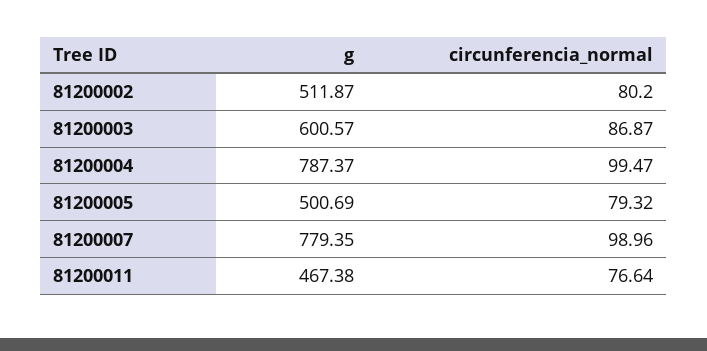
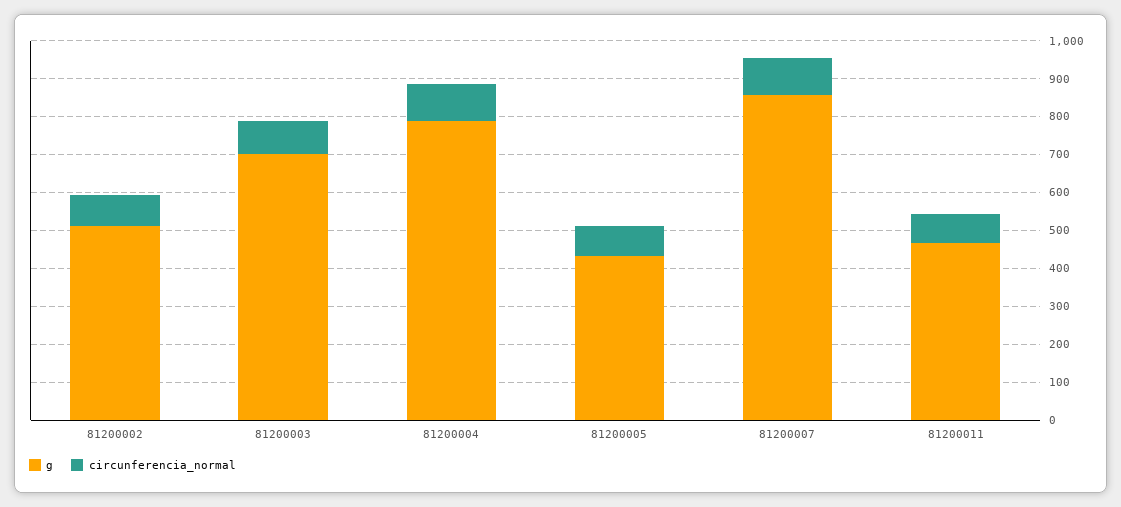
g, 81200003: 600.57 -> 700
g, 81200005: 500.69 -> 425
g, 81200007: 779.35 -> 850

